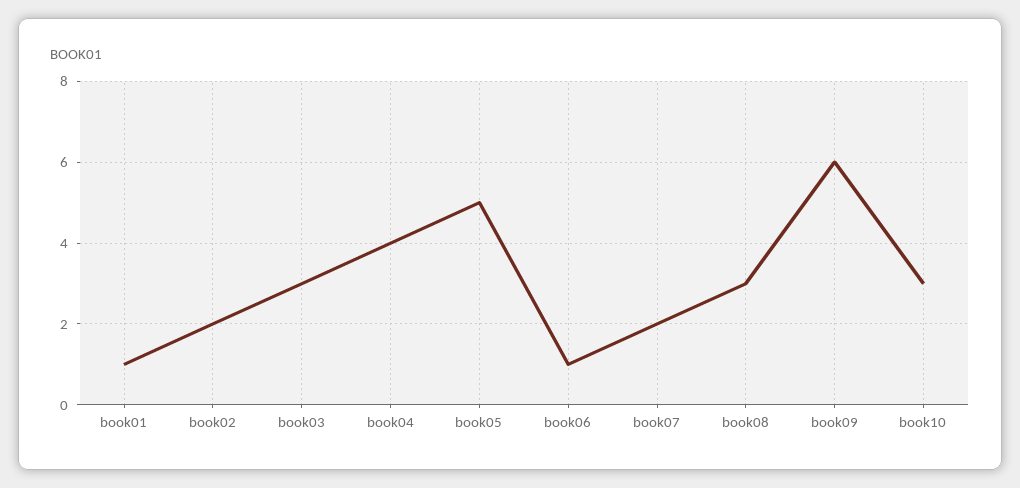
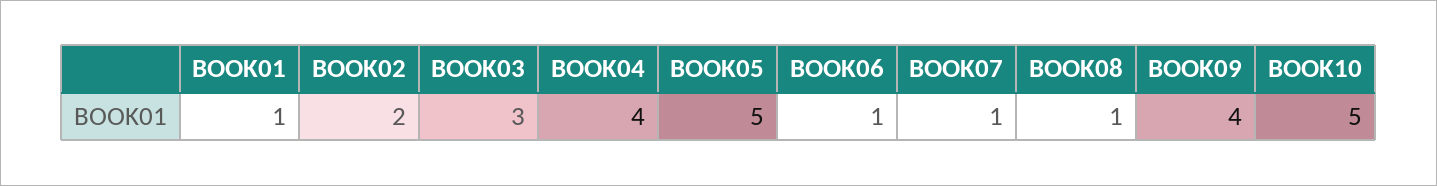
book07: 2 -> 1
book08: 3 -> 1
book09: 6 -> 4
book10: 3 -> 5

